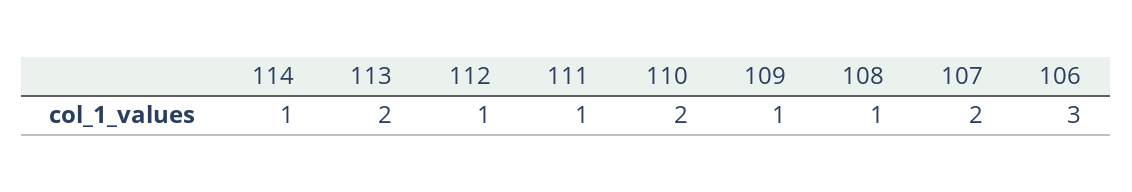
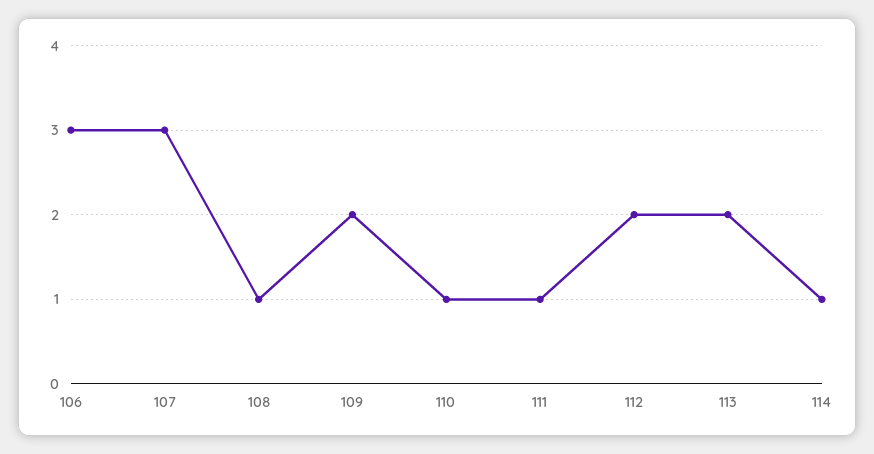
112: 1 -> 2
110: 2 -> 1
109: 1 -> 2
107: 2 -> 3

